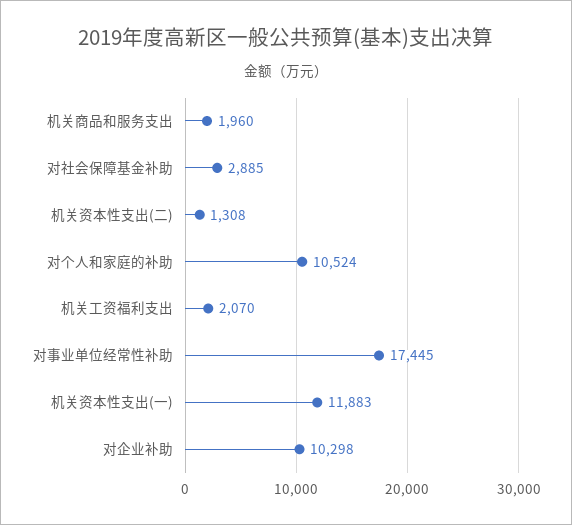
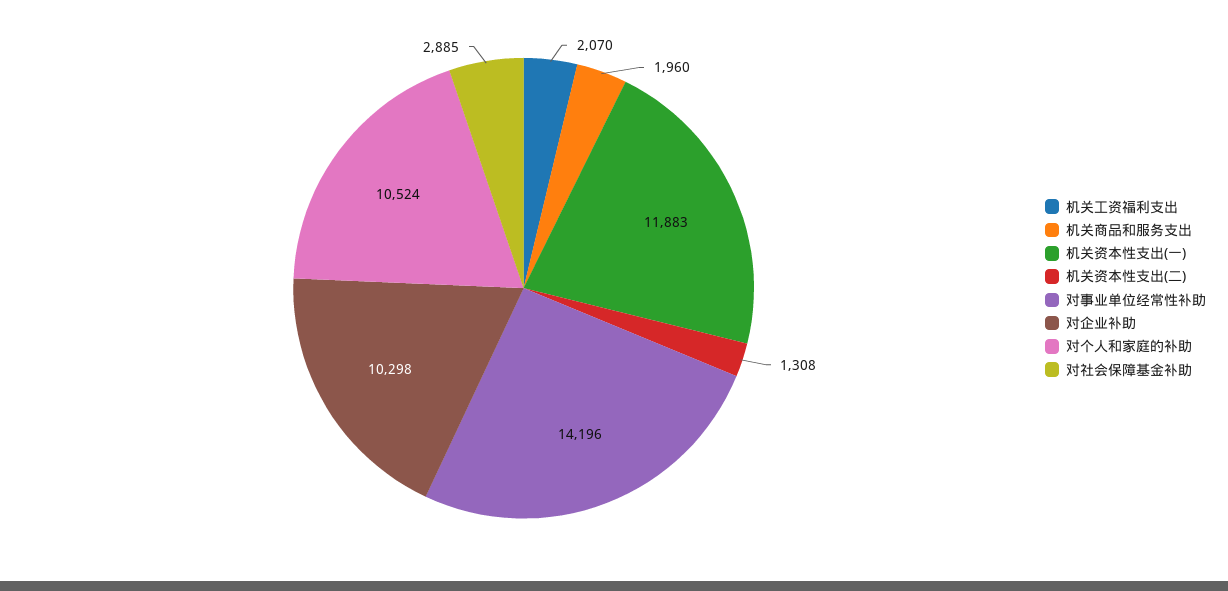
对事业单位经常性补助: 17445 -> 14196

